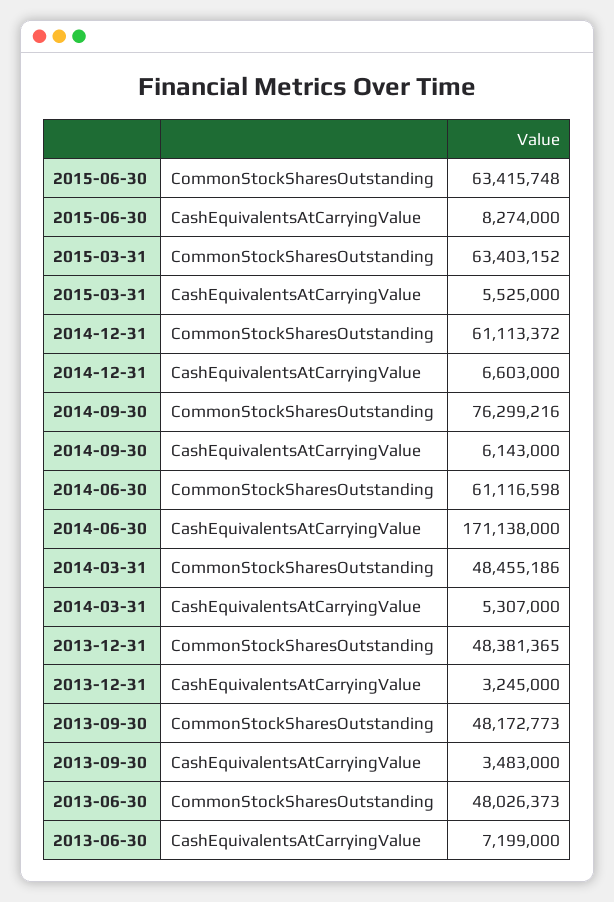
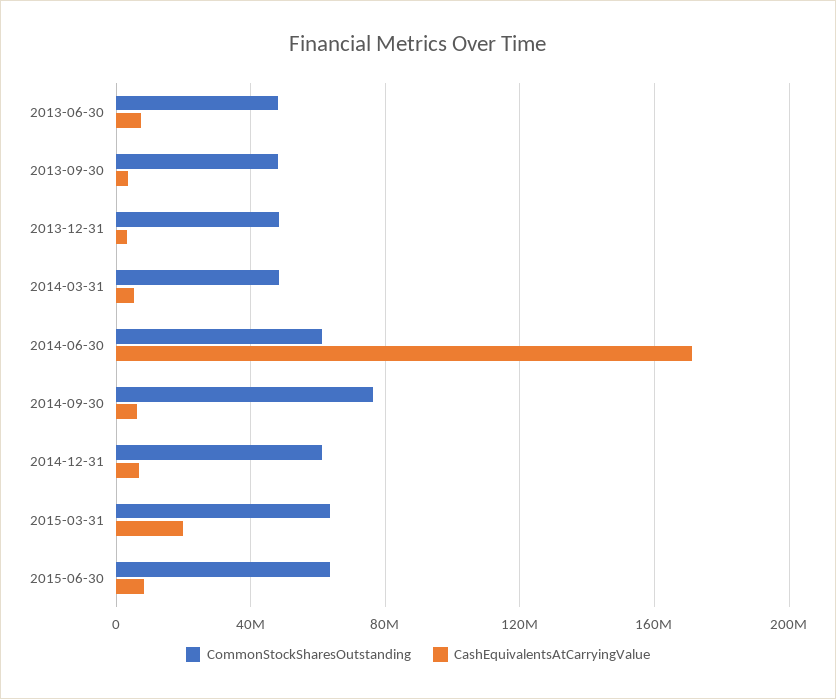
CashEquivalentsAtCarryingValue, 2015-03-31: 5525000 -> 20000000

